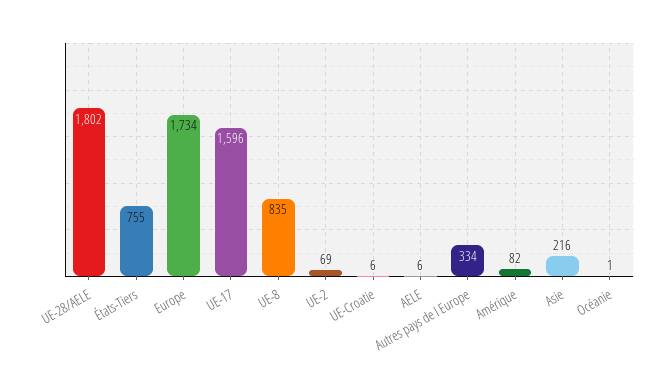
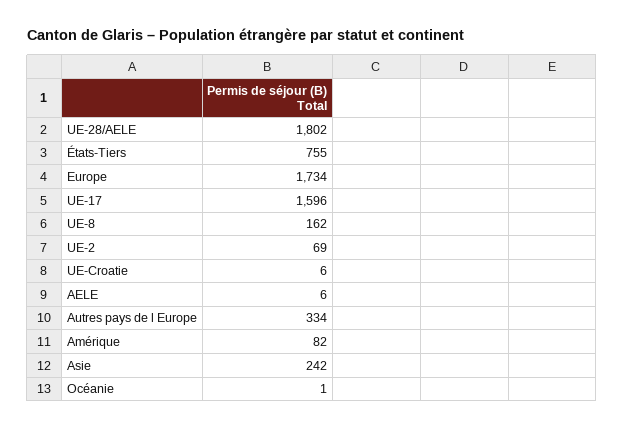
UE-8: 835 -> 162
Asie: 216 -> 242

